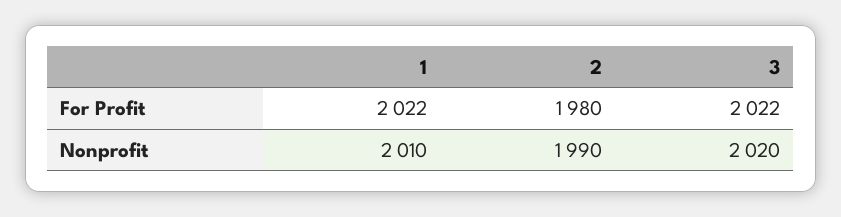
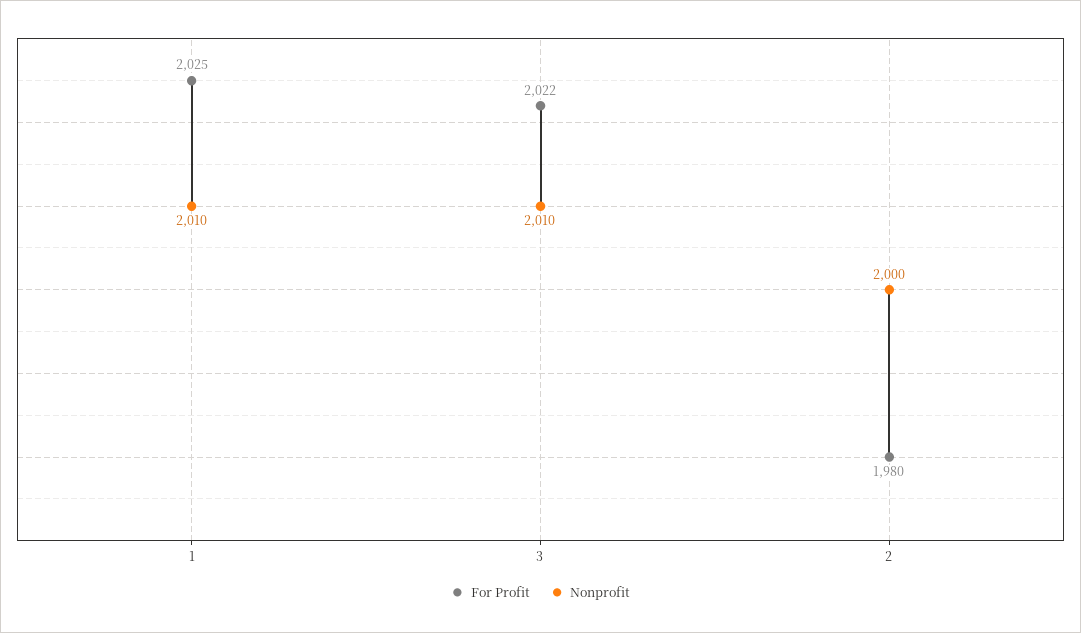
For Profit, 1: 2022 -> 2025
Nonprofit, 2: 1990 -> 2000
Nonprofit, 3: 2020 -> 2010

